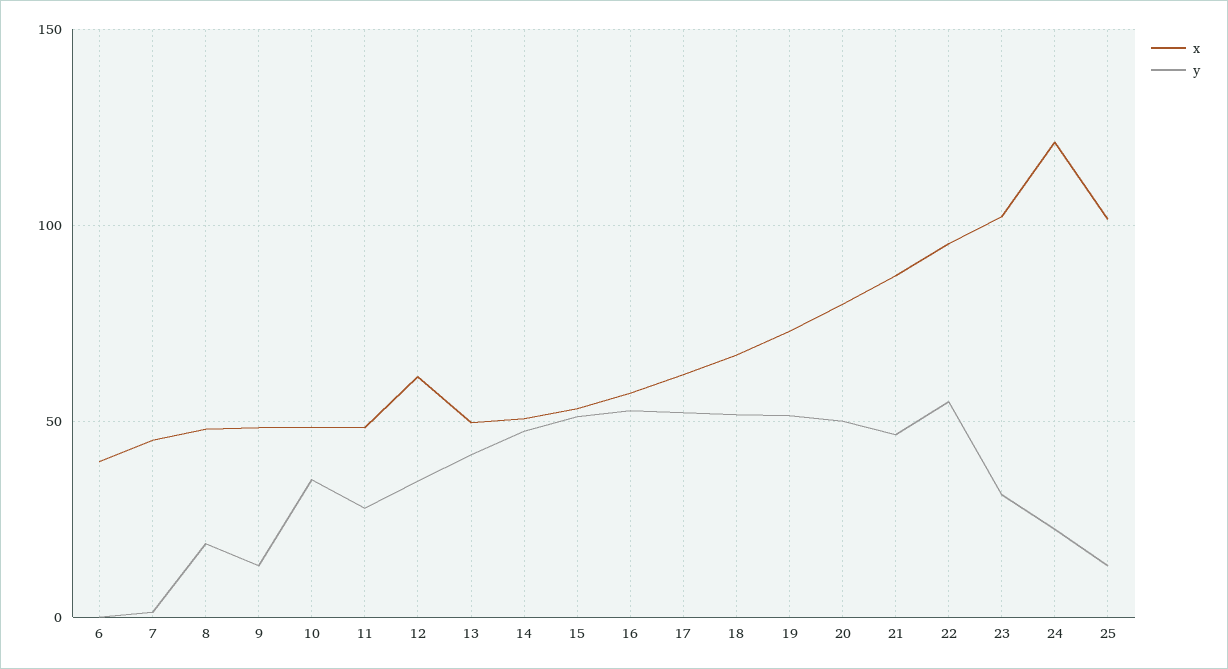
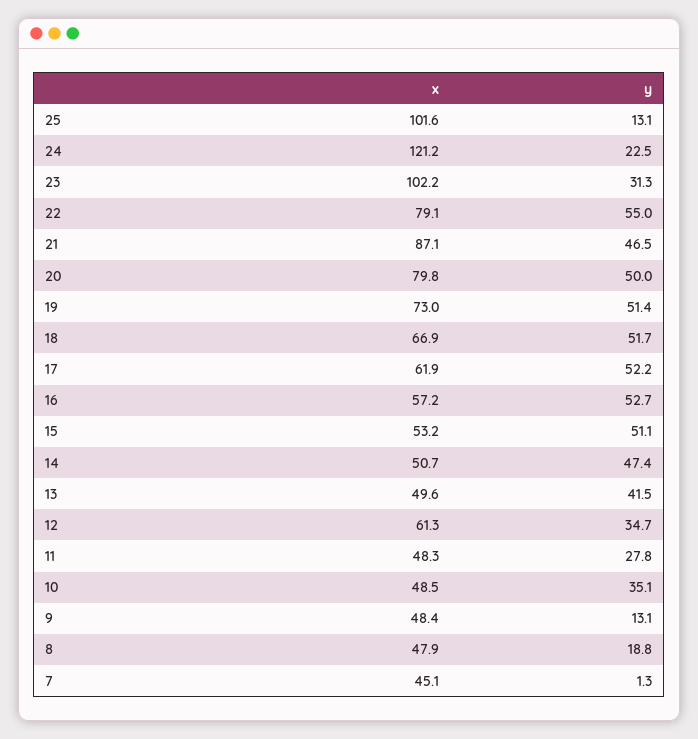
x, 6: 40 -> none
y, 6: 0 -> none
x, 22: 95 -> 79.1

